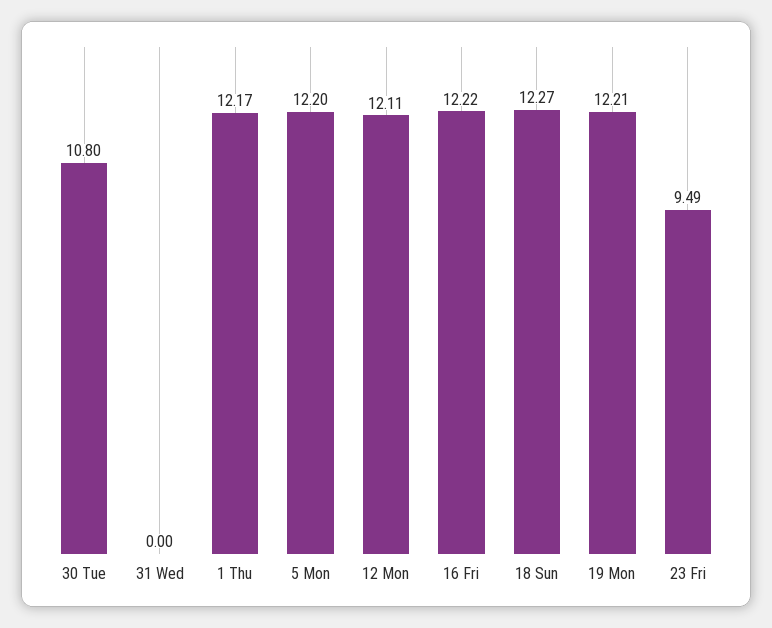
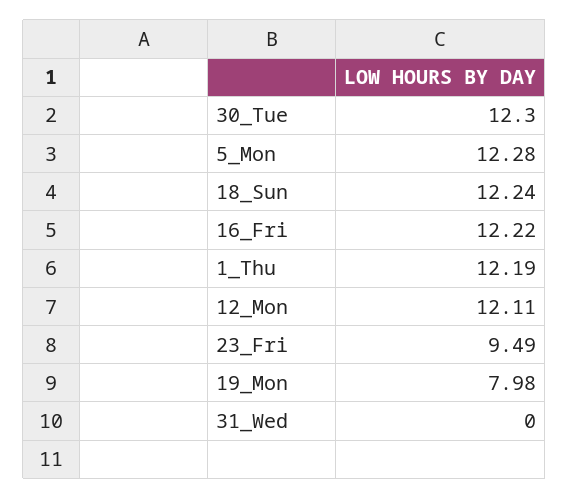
30 Tue: 10.8 -> 12.3
1 Thu: 12.17 -> 12.19
5 Mon: 12.2 -> 12.28
18 Sun: 12.27 -> 12.24
19 Mon: 12.21 -> 7.98

